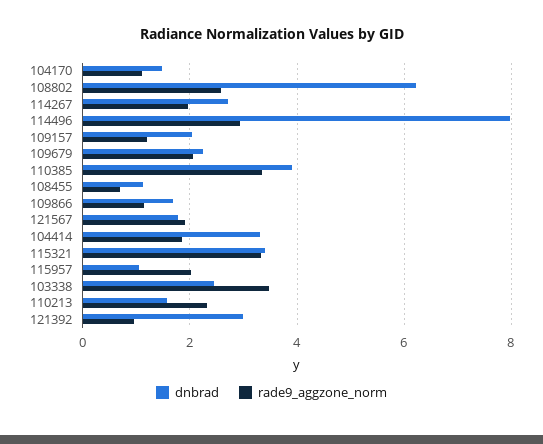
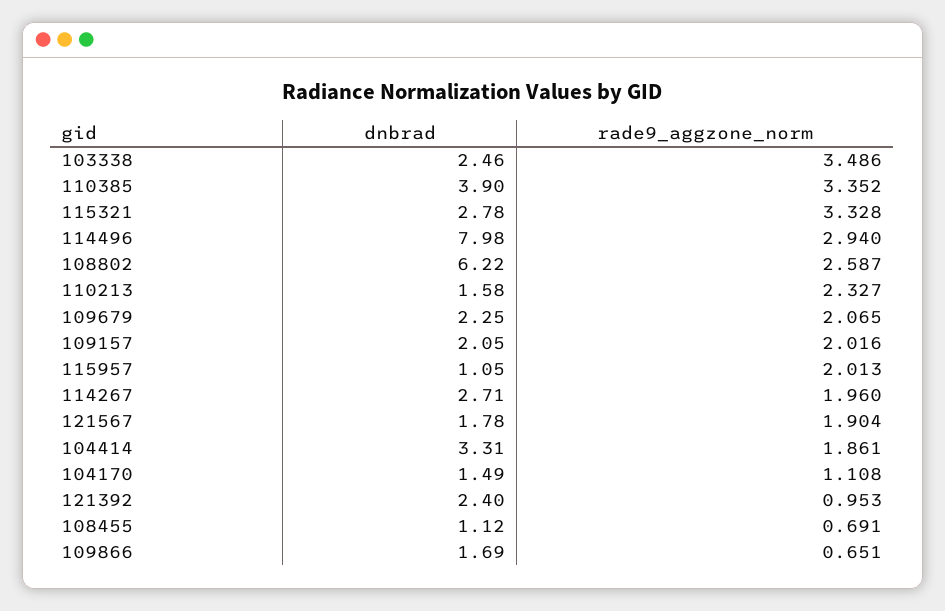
rade9_aggzone_norm, 109157: 1.2 -> 2.016
rade9_aggzone_norm, 109866: 1.2 -> 0.651
dnbrad, 115321: 3.4 -> 2.78
dnbrad, 121392: 3 -> 2.4

